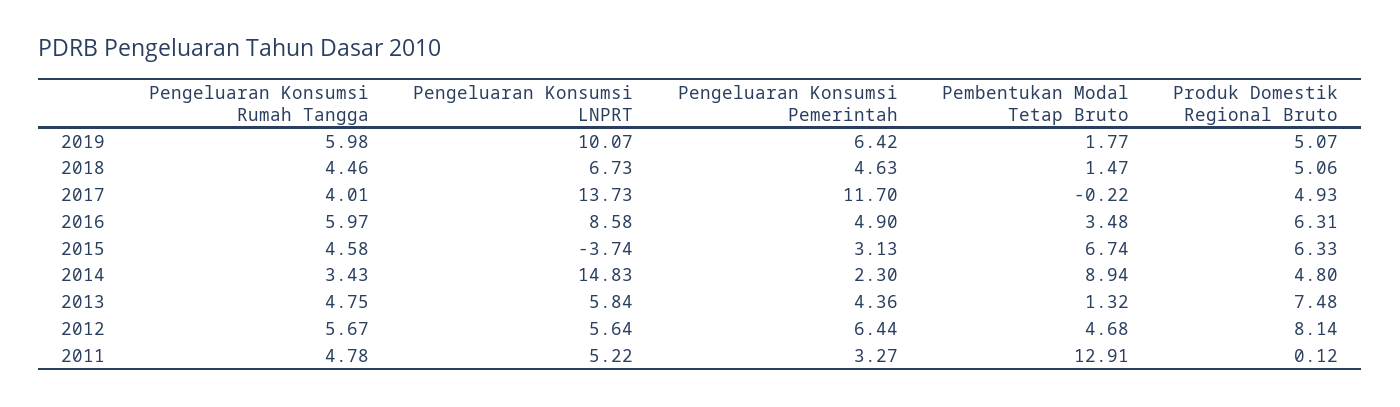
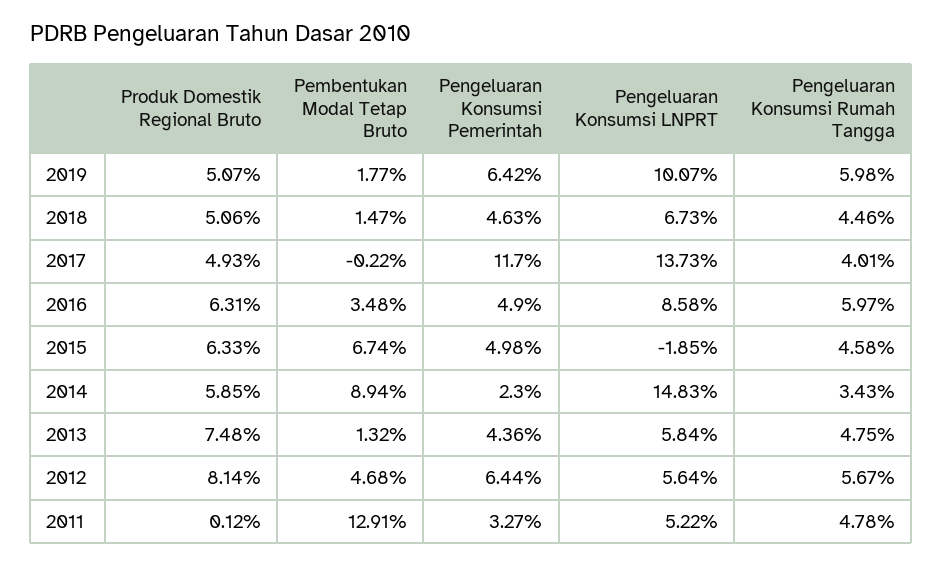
Pengeluaran Konsumsi LNPRT, 2015: -3.74 -> -1.85
Pengeluaran Konsumsi Pemerintah, 2015: 3.13 -> 4.98
Produk Domestik Regional Bruto, 2014: 4.8 -> 5.85

